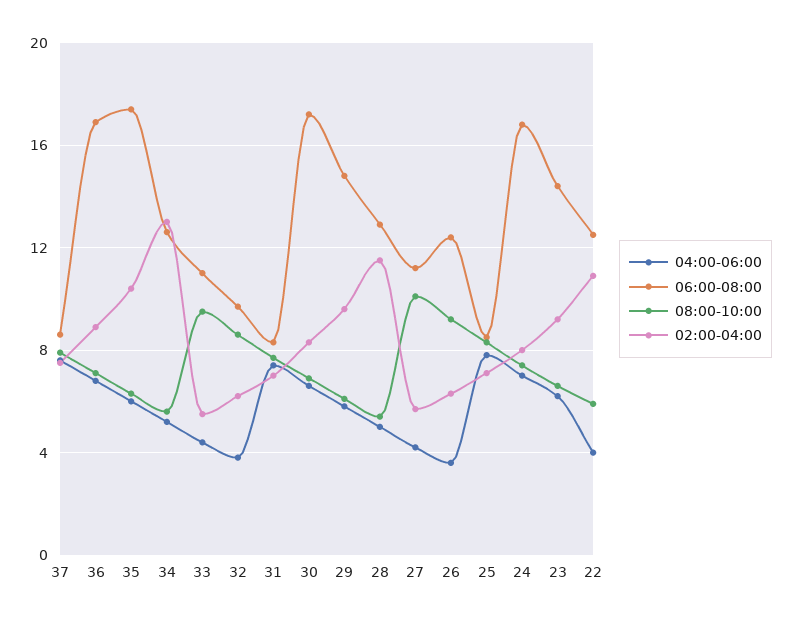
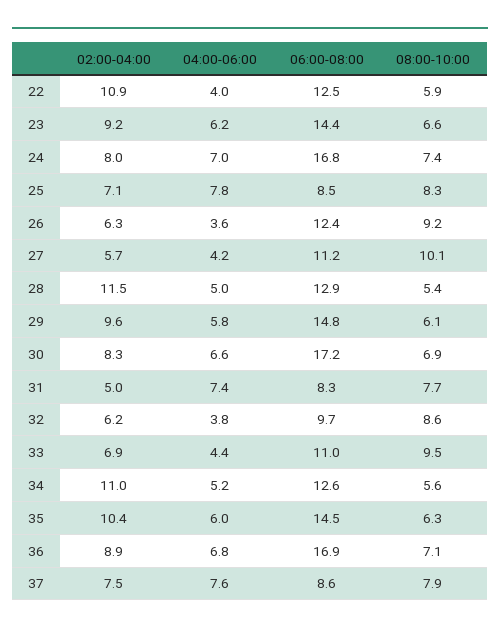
06:00-08:00, 35: 17.5 -> 14.5
02:00-04:00, 34: 13 -> 11
02:00-04:00, 33: 5.5 -> 6.9
02:00-04:00, 31: 7 -> 5

